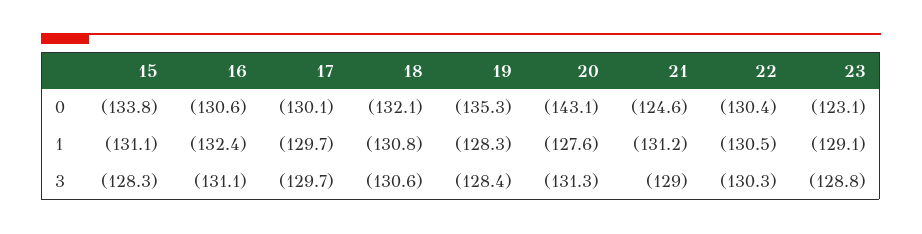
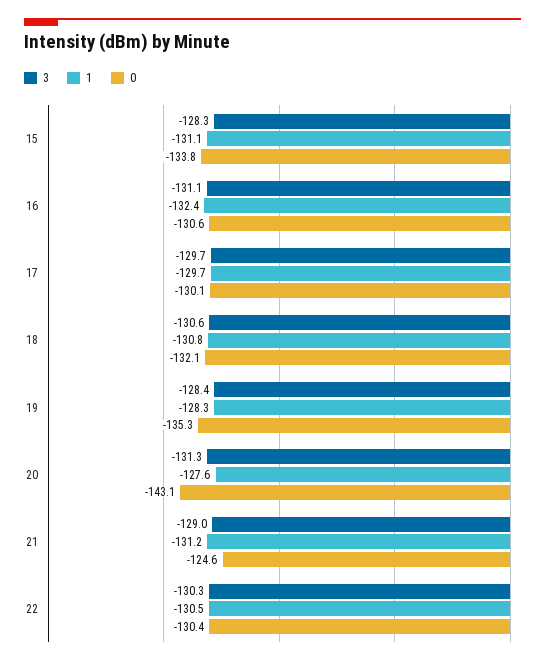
0, 23: -123.1 -> none
1, 23: -129.1 -> none
3, 23: -128.8 -> none

